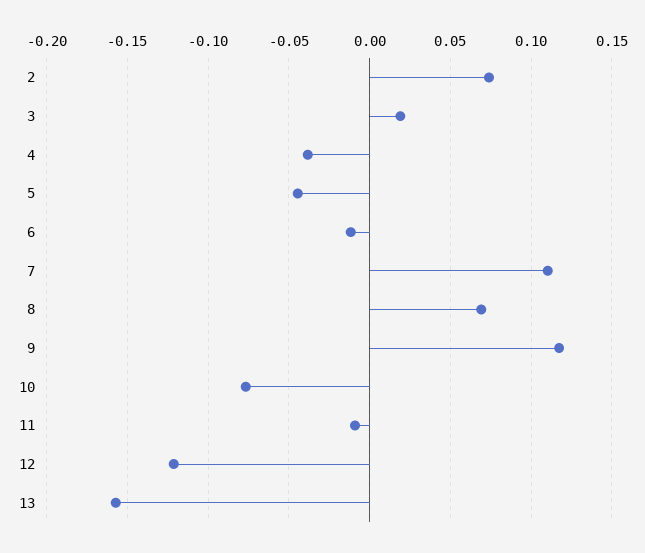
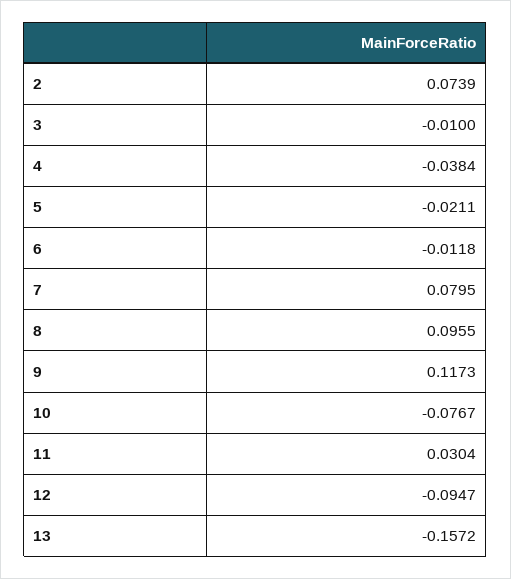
3: 0.02 -> -0.01
5: -0.045 -> -0.0211
7: 0.11 -> 0.0795
8: 0.07 -> 0.0955
11: -0.01 -> 0.0304
12: -0.12 -> -0.0947

